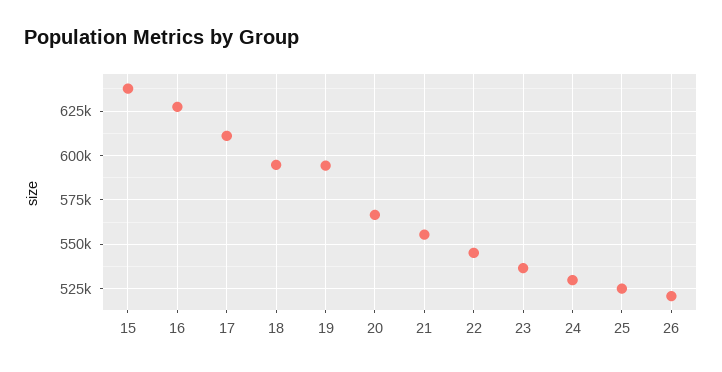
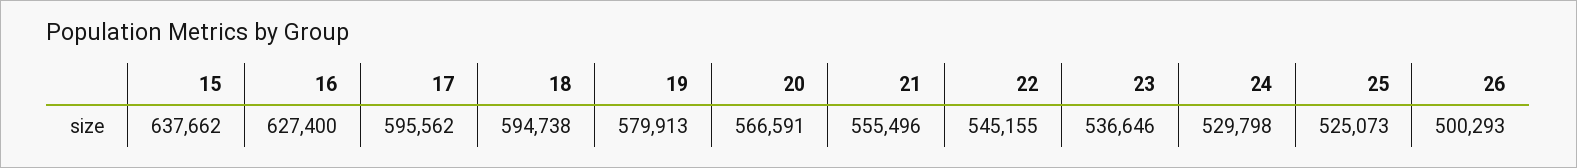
17: 610000 -> 595562
19: 595000 -> 579913
26: 520000 -> 500293

